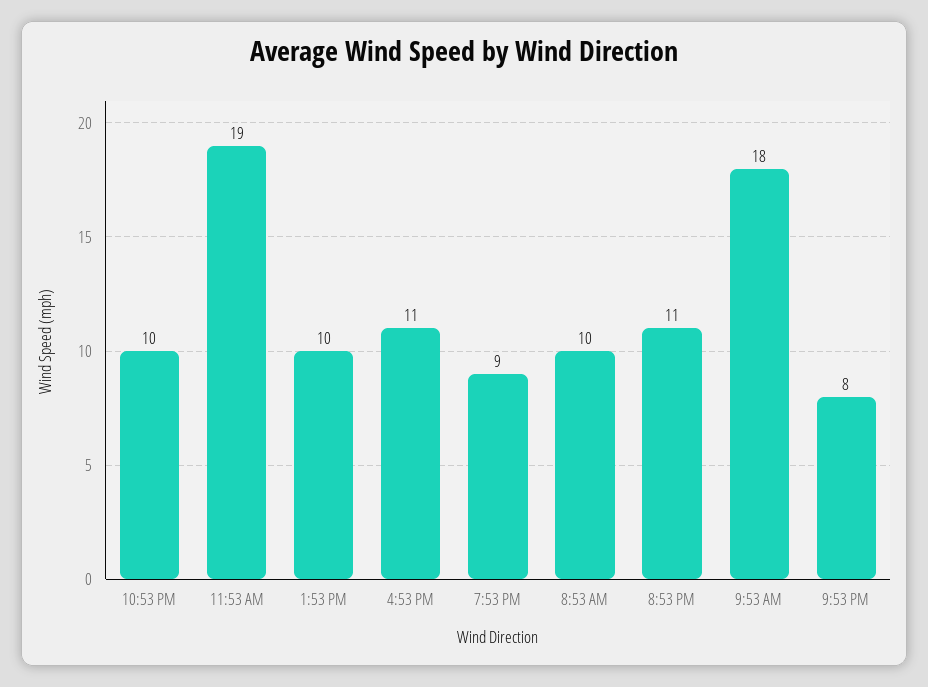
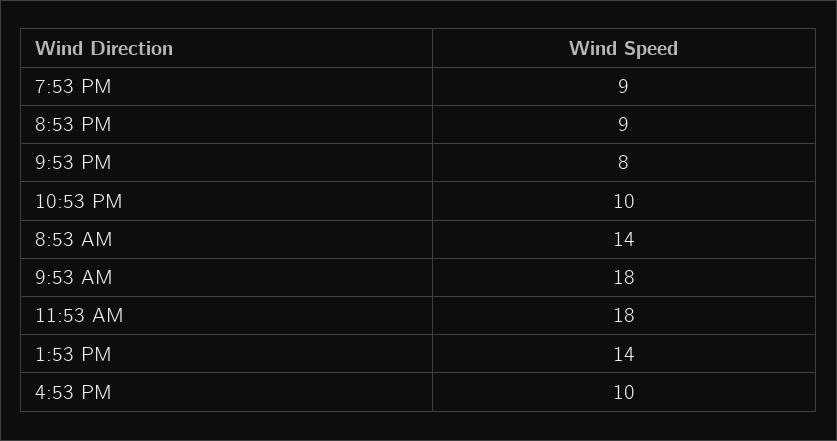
11:53 AM: 19 -> 18
1:53 PM: 10 -> 14
4:53 PM: 11 -> 10
8:53 AM: 10 -> 14
8:53 PM: 11 -> 9

